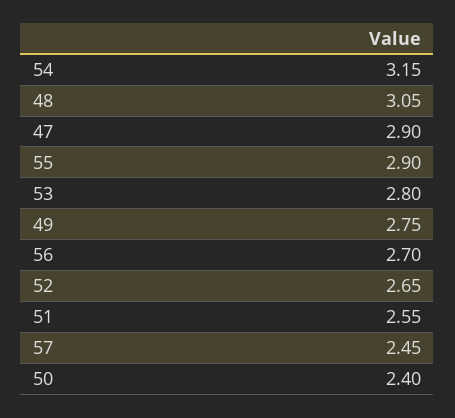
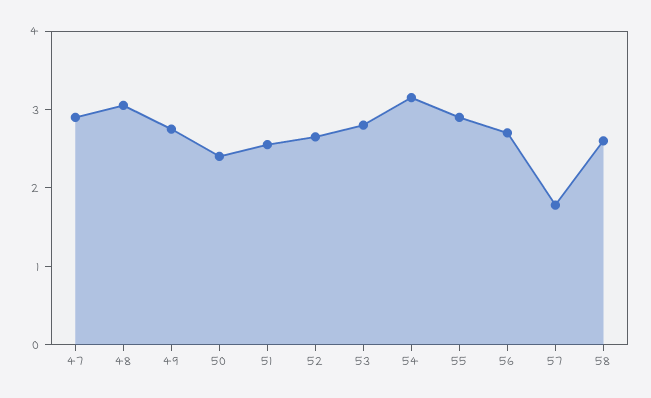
57: 2.45 -> 1.8
58: none -> 2.6

